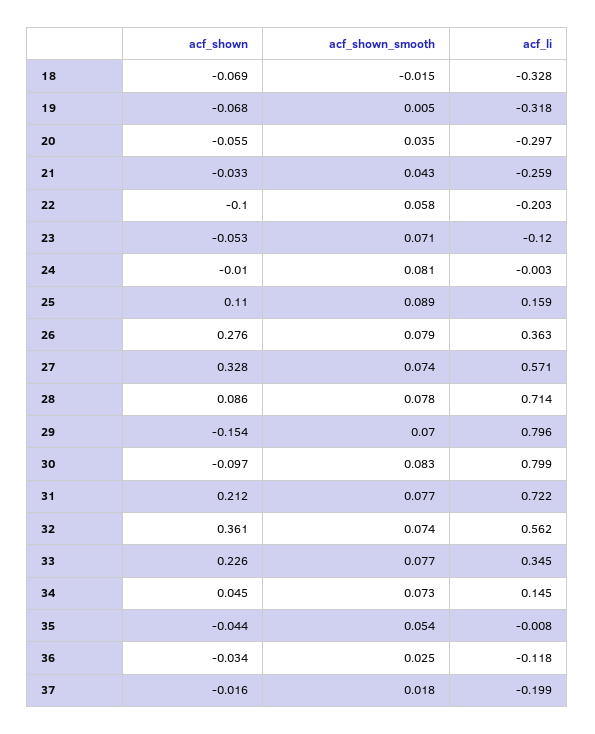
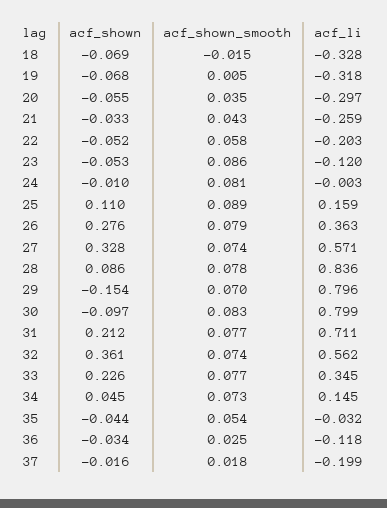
acf_shown, 22: -0.1 -> -0.052
acf_shown_smooth, 23: 0.071 -> 0.086
acf_li, 28: 0.714 -> 0.836
acf_li, 31: 0.722 -> 0.711
acf_li, 35: -0.008 -> -0.032

